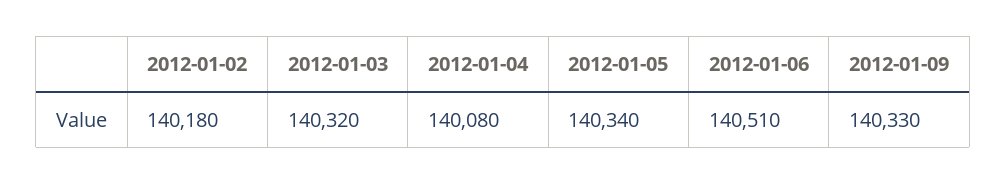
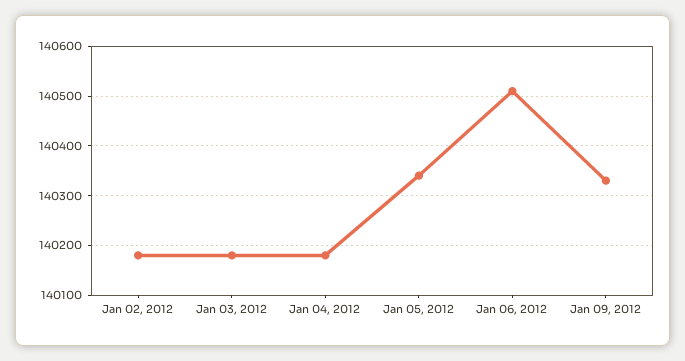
2012-01-03: 140320 -> 140180
2012-01-04: 140080 -> 140180

